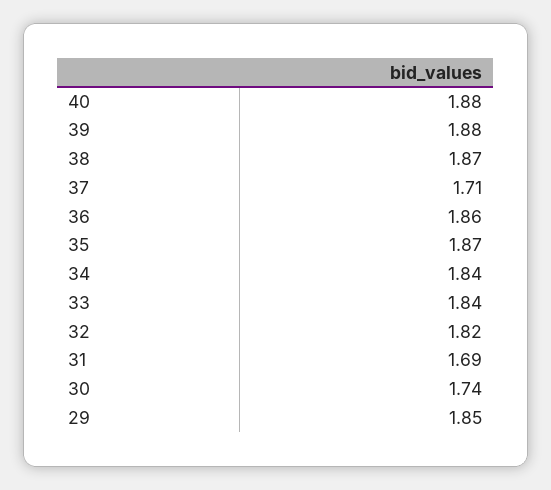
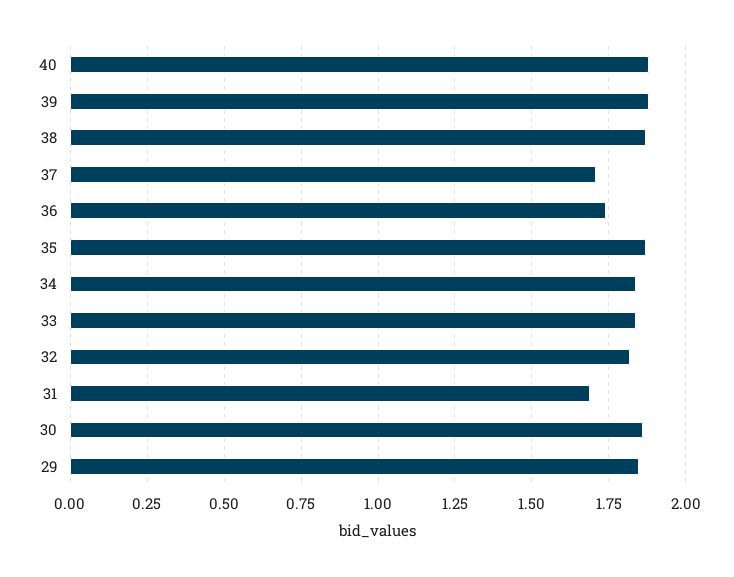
36: 1.86 -> 1.75
30: 1.74 -> 1.85

